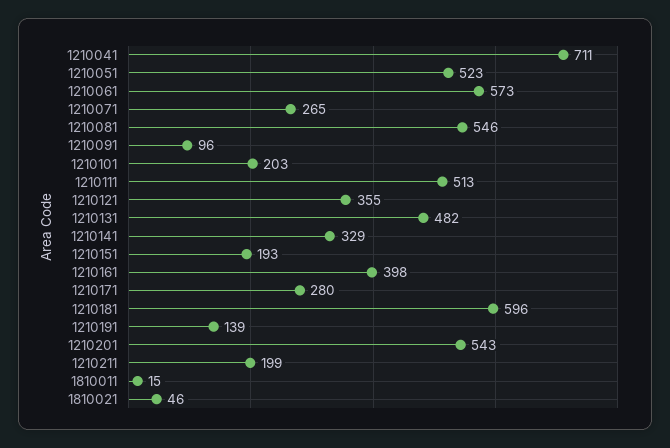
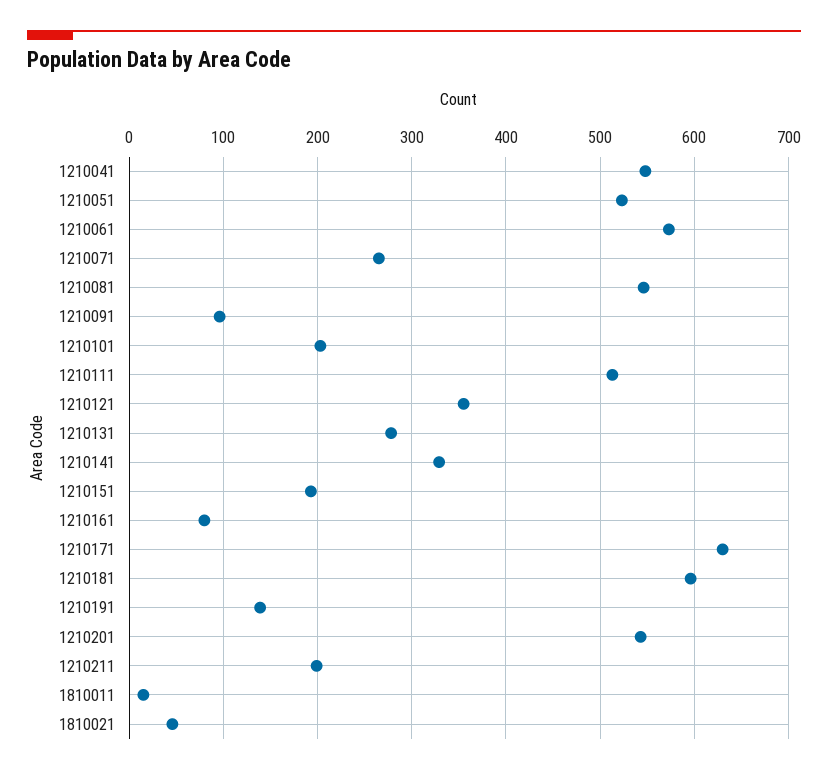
1210041: 711 -> 550
1210131: 482 -> 280
1210161: 398 -> 80
1210171: 280 -> 630

